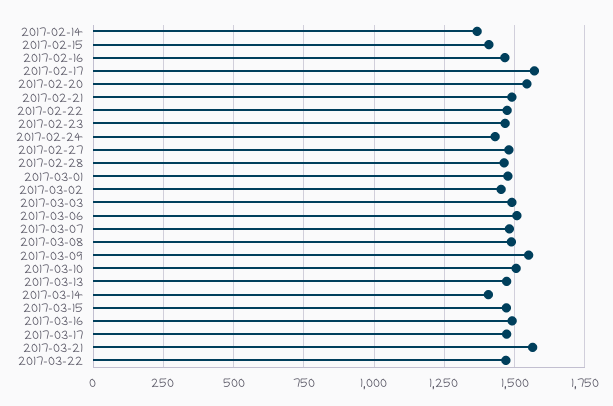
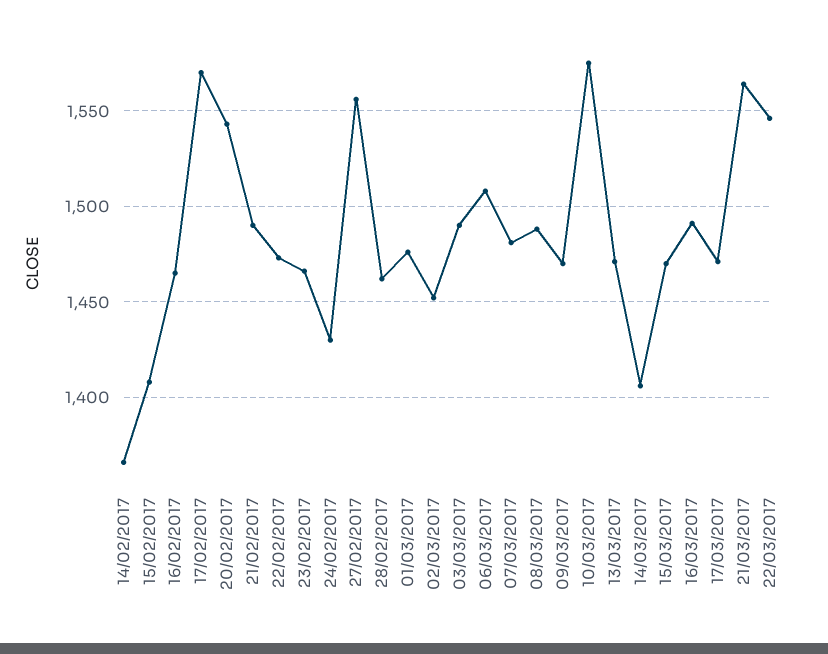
2017-02-27: 1475 -> 1555
2017-03-09: 1550 -> 1470
2017-03-10: 1500 -> 1575
2017-03-22: 1475 -> 1545

